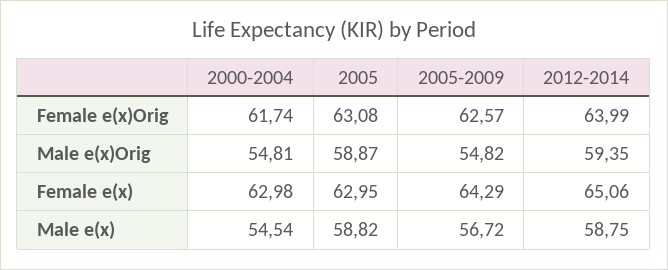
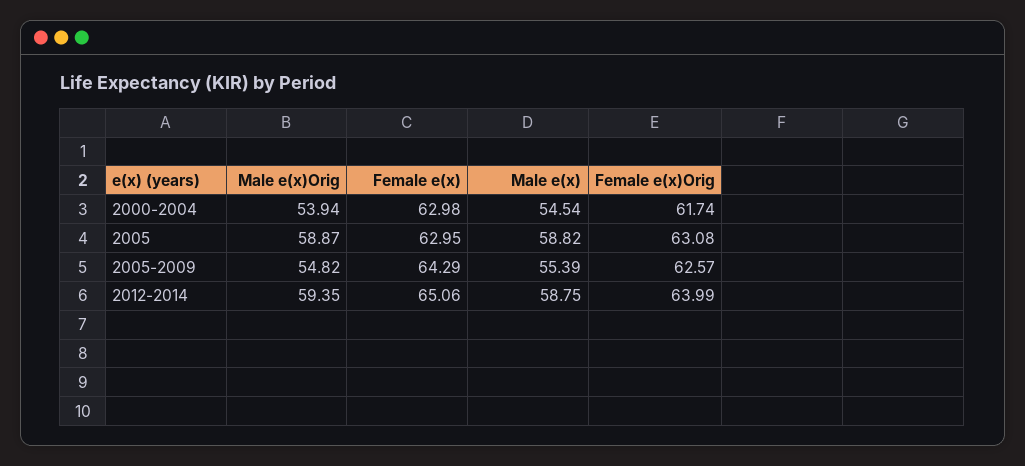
2000-2004, Male e(x)Orig: 54.81 -> 53.94
2005-2009, Male e(x): 56.72 -> 55.39

